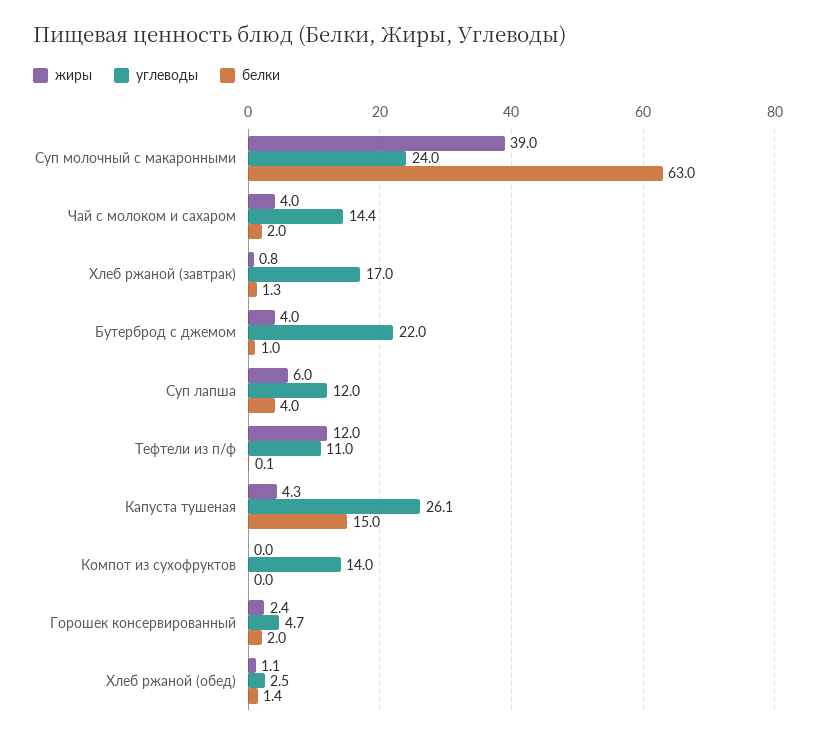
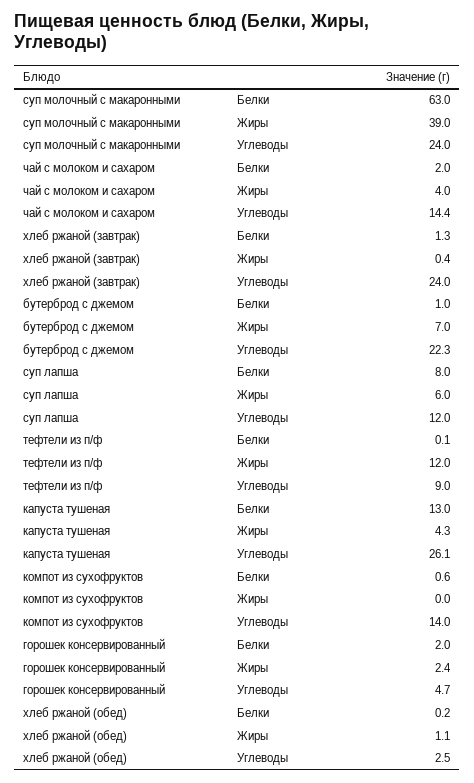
жиры, Хлеб ржаной (завтрак): 0.8 -> 0.4
углеводы, Хлеб ржаной (завтрак): 17 -> 24
жиры, Бутерброд с джемом: 4 -> 7
углеводы, Бутерброд с джемом: 22 -> 22.3
белки, Суп лапша: 4 -> 8
углеводы, Тефтели из п/ф: 11 -> 9
белки, Капуста тушеная: 15 -> 13
белки, Компот из сухофруктов: 0 -> 0.6
белки, Хлеб ржаной (обед): 1.4 -> 0.2

